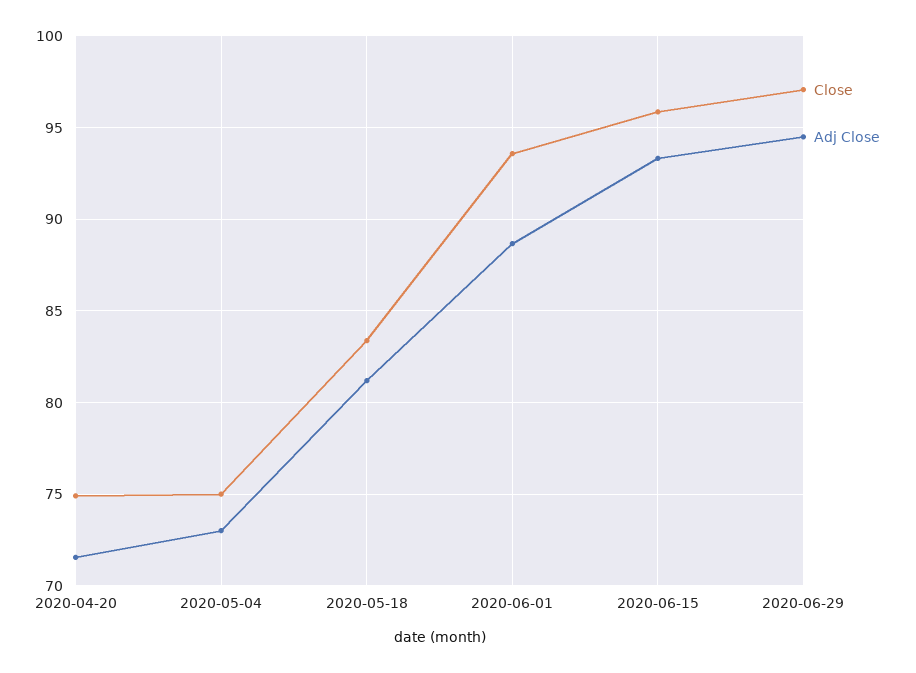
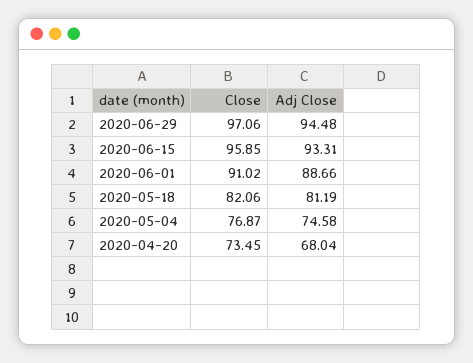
Close, 2020-04-20: 75 -> 73.45
Adj Close, 2020-04-20: 71.5 -> 68.04
Close, 2020-05-04: 75 -> 76.87
Adj Close, 2020-05-04: 73 -> 74.58
Close, 2020-05-18: 83.5 -> 82.06
Close, 2020-06-01: 93.5 -> 91.02

